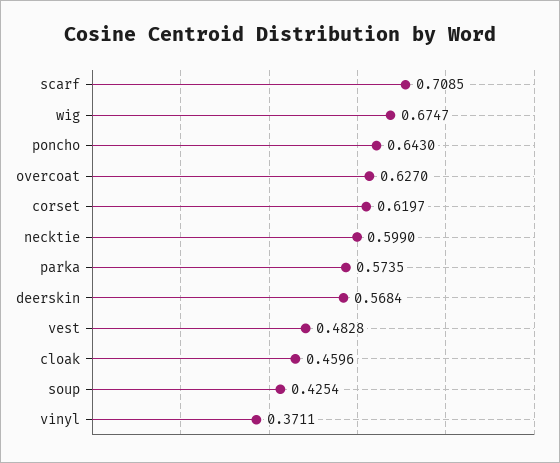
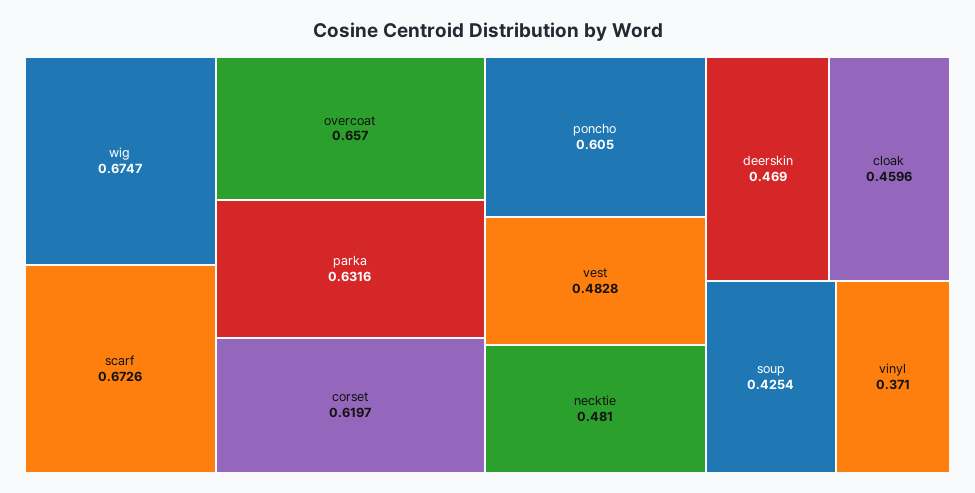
scarf: 0.7085 -> 0.6726
poncho: 0.643 -> 0.605
overcoat: 0.627 -> 0.657
necktie: 0.599 -> 0.481
parka: 0.5735 -> 0.6316
deerskin: 0.5684 -> 0.469
vinyl: 0.3711 -> 0.371

